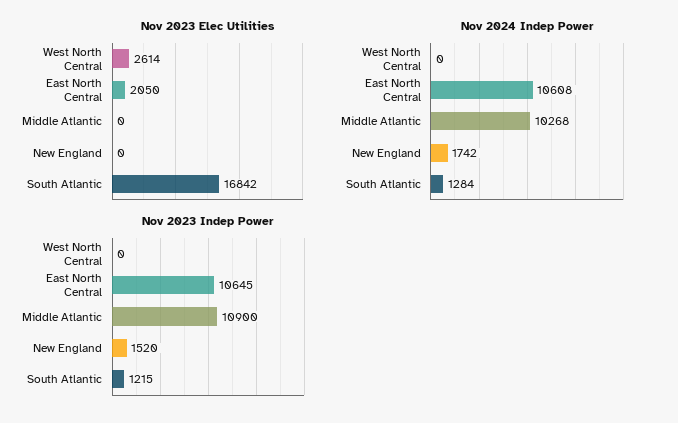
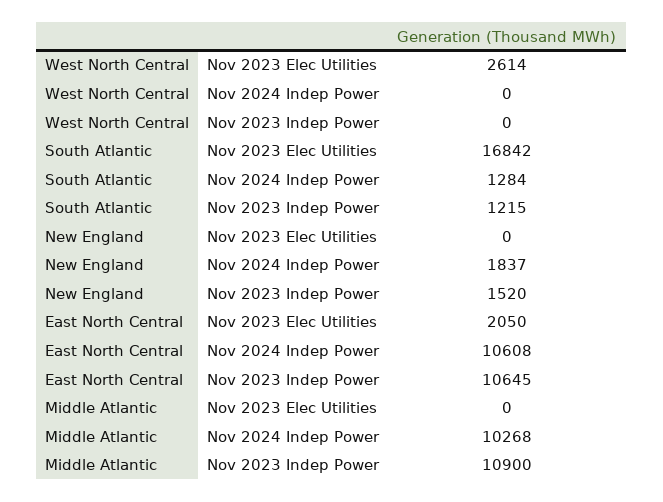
Nov 2024 Indep Power, New England: 1742 -> 1837

